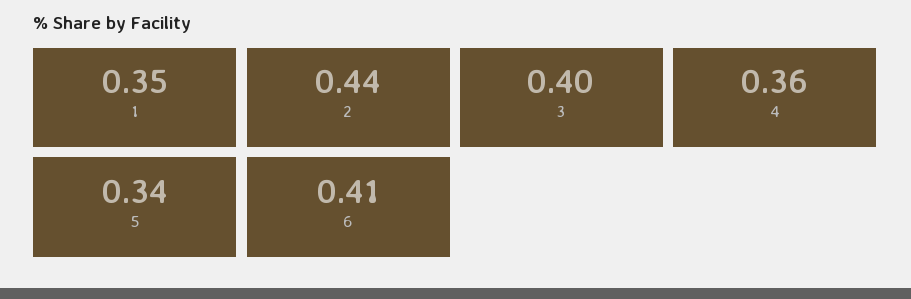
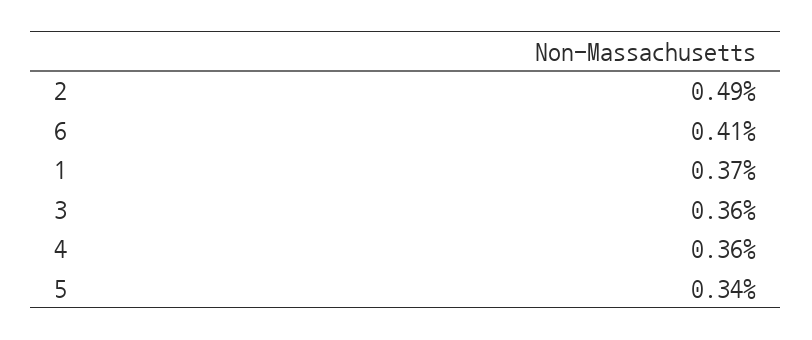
1: 0.35 -> 0.37
2: 0.44 -> 0.49
3: 0.4 -> 0.36

